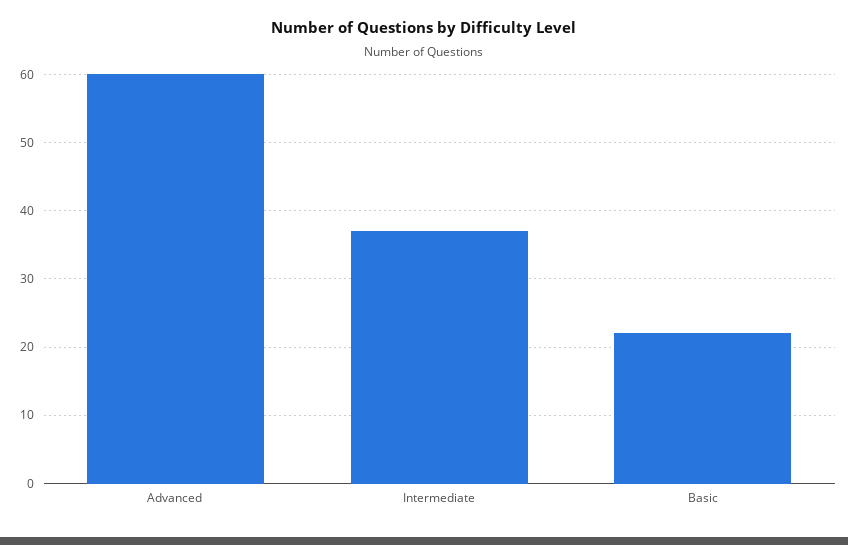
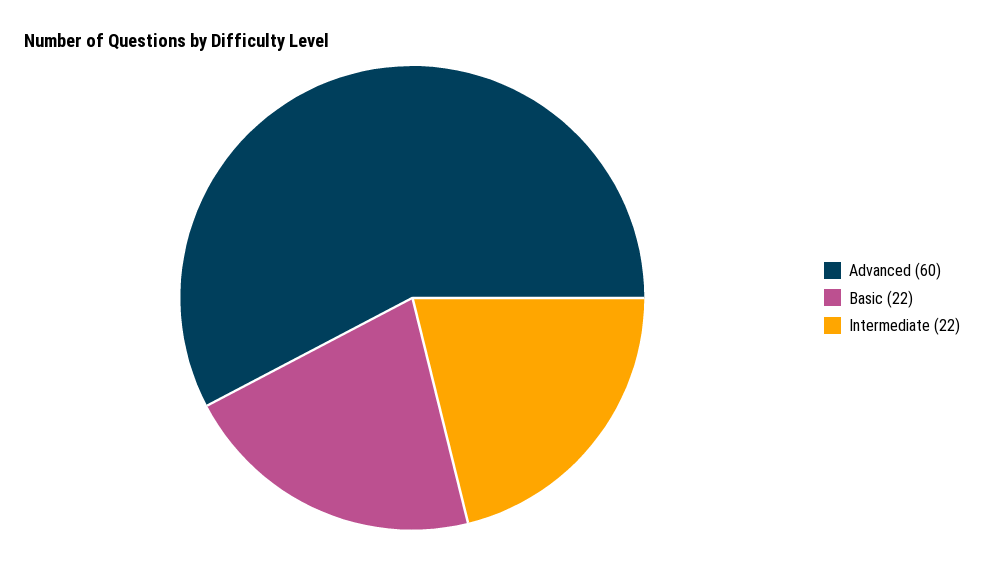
Intermediate: 37 -> 22

